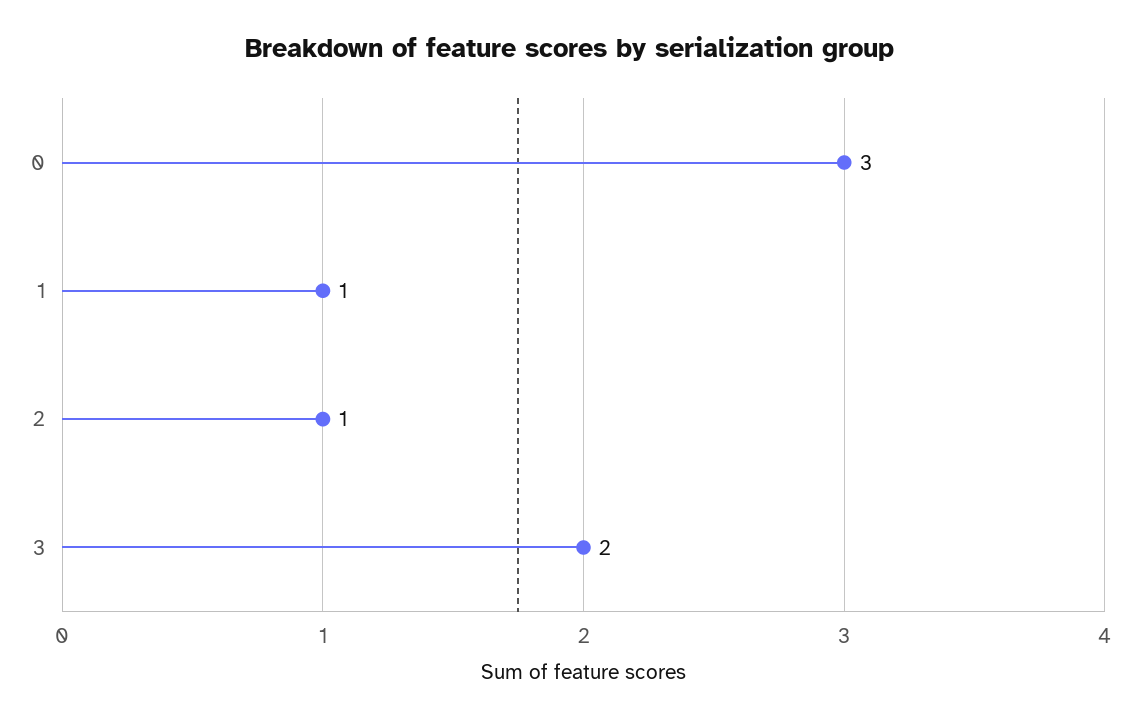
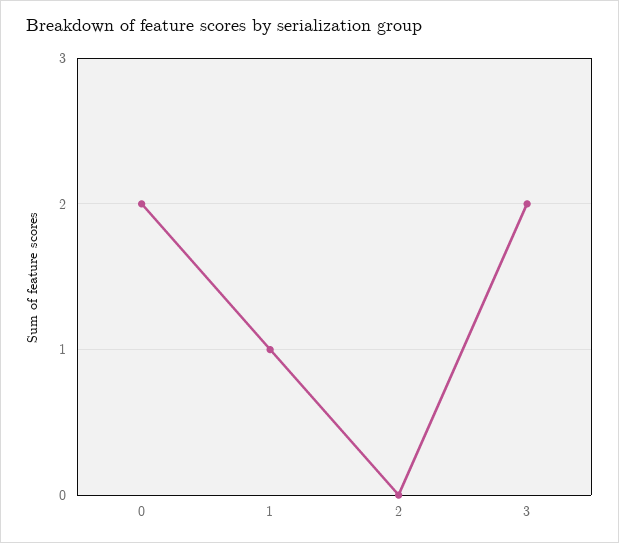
0: 3 -> 2
2: 1 -> 0

